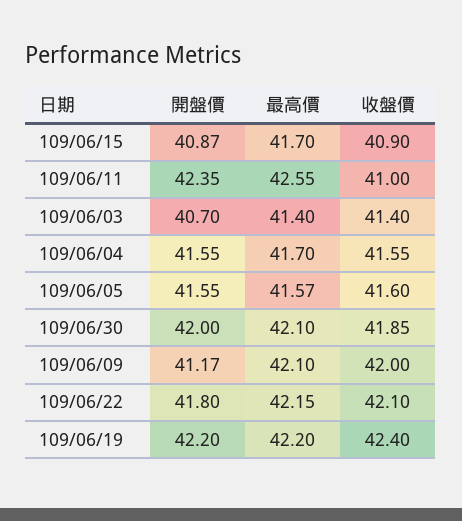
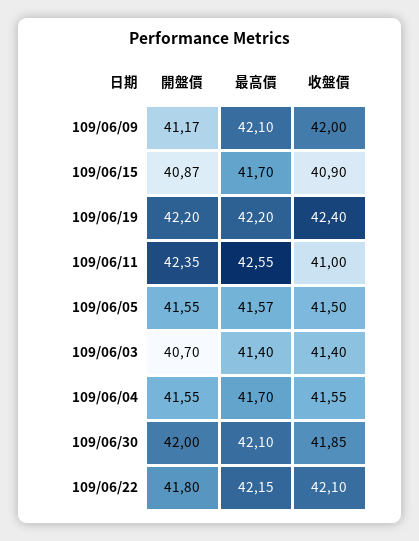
收盤價, 109/06/05: 41.6 -> 41.5

